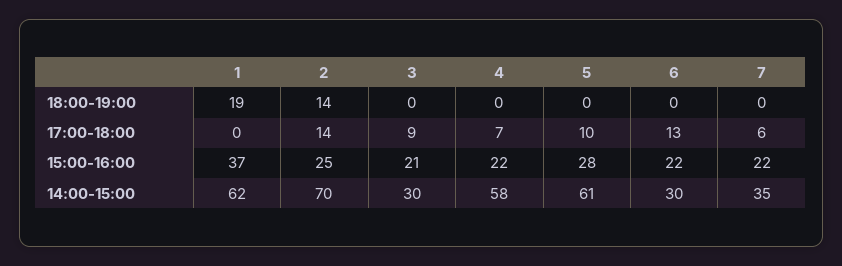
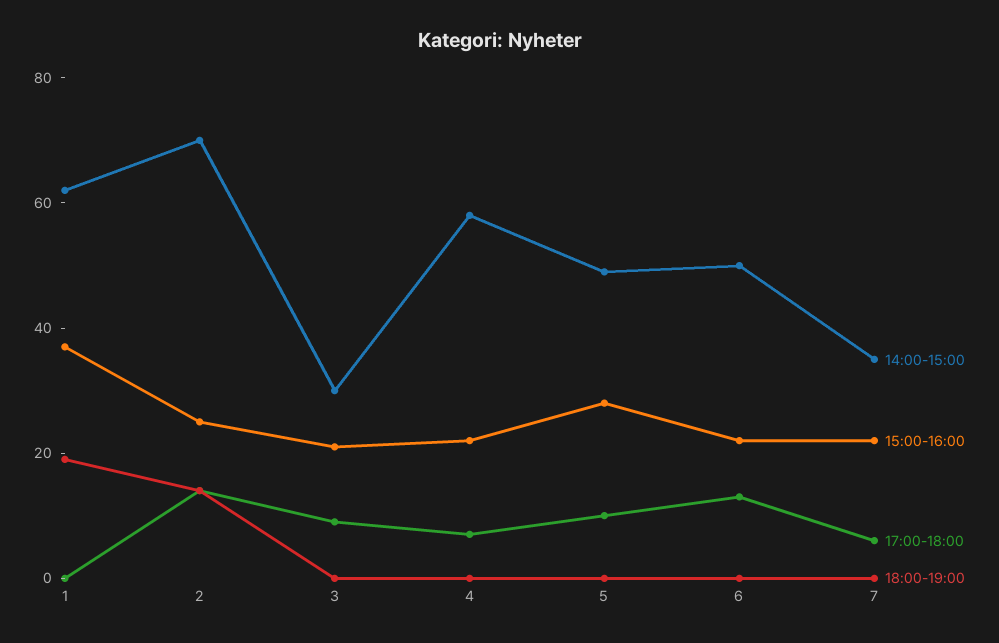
14:00-15:00, 5: 61 -> 50
14:00-15:00, 6: 30 -> 50

